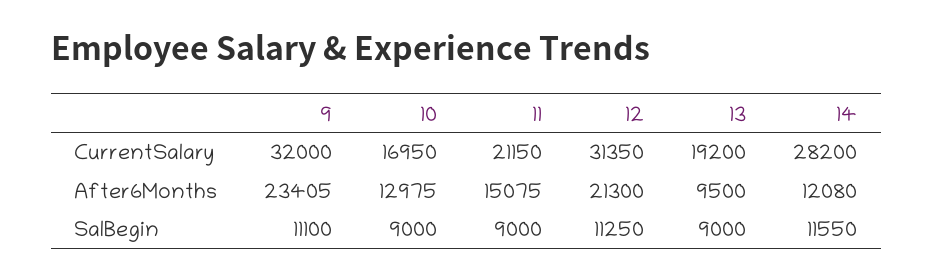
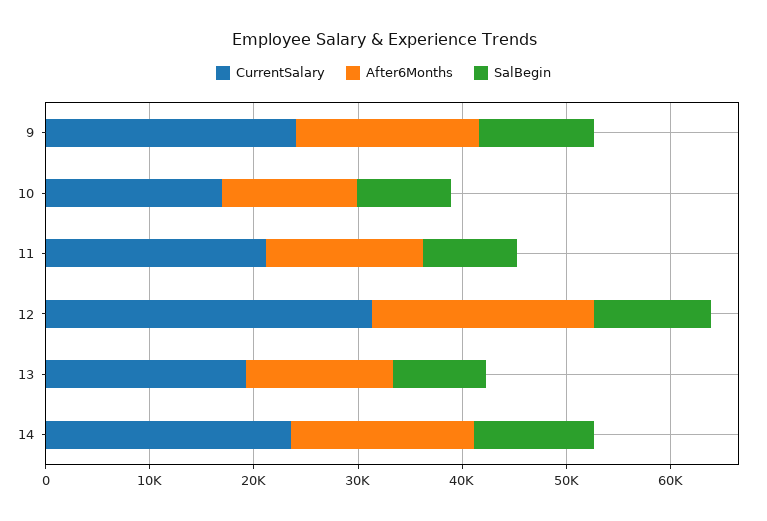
CurrentSalary, 9: 32000 -> 24000
CurrentSalary, 14: 28200 -> 24000
After6Months, 9: 23405 -> 18000
After6Months, 13: 9500 -> 14000
After6Months, 14: 12080 -> 18000

